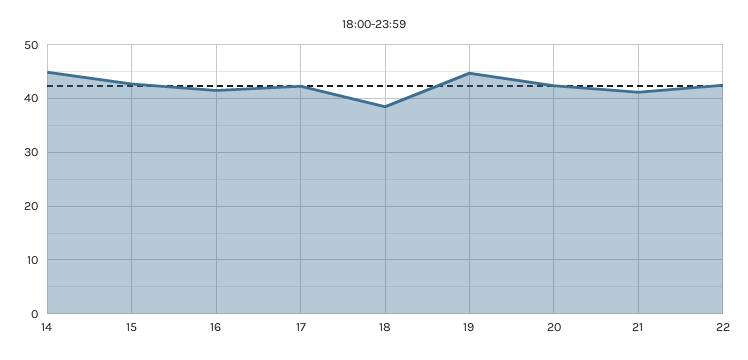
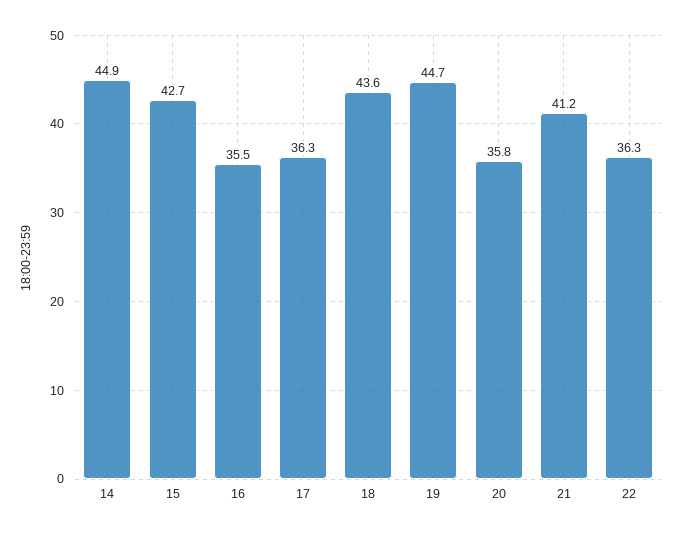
16: 42 -> 35.5
17: 42 -> 36.3
18: 38 -> 43.6
20: 42 -> 35.8
22: 42 -> 36.3

